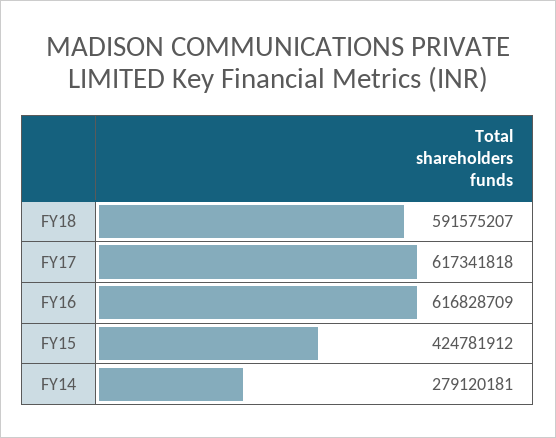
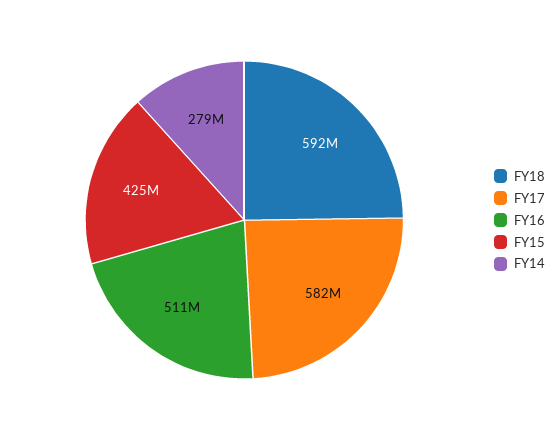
FY17: 617341818 -> 582000000
FY16: 616828709 -> 511000000

